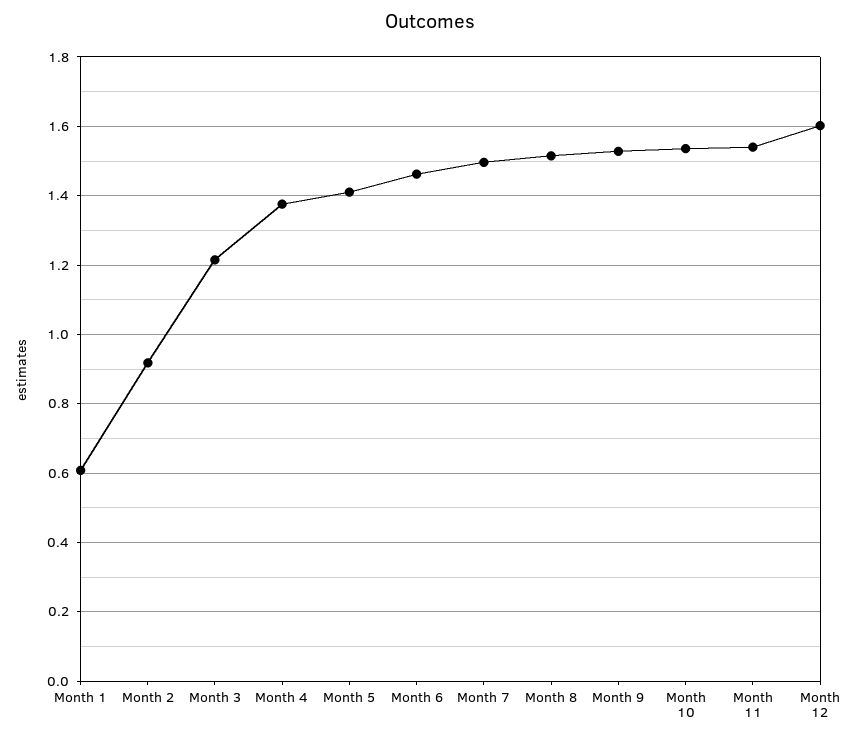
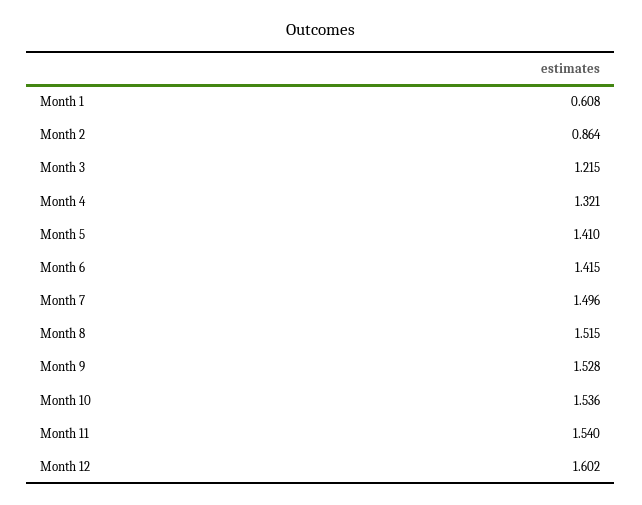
Month 2: 0.92 -> 0.864
Month 4: 1.38 -> 1.321
Month 6: 1.46 -> 1.415

